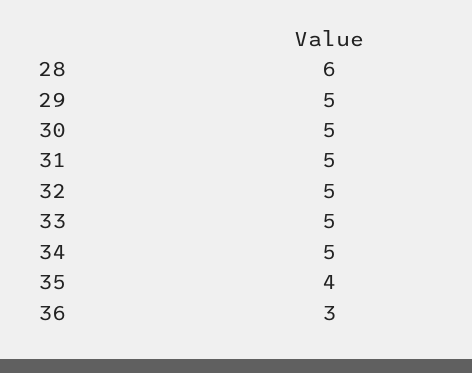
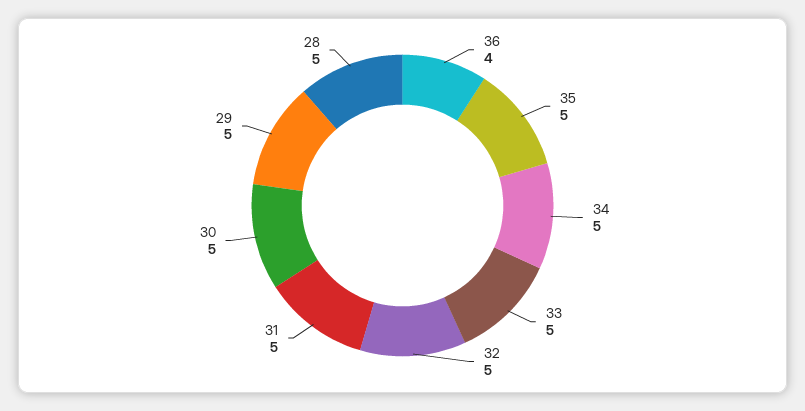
28: 6 -> 5
35: 4 -> 5
36: 3 -> 4

